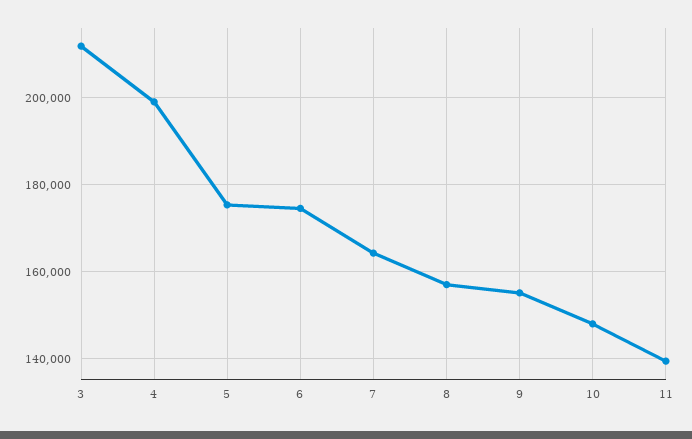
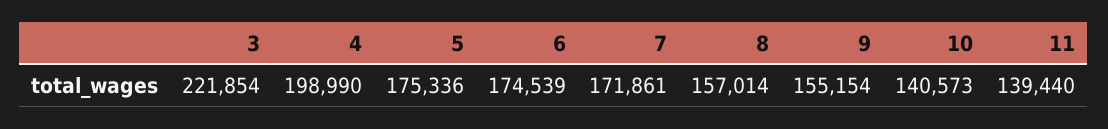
3: 212000 -> 221854
7: 164000 -> 171861
10: 148000 -> 140573

